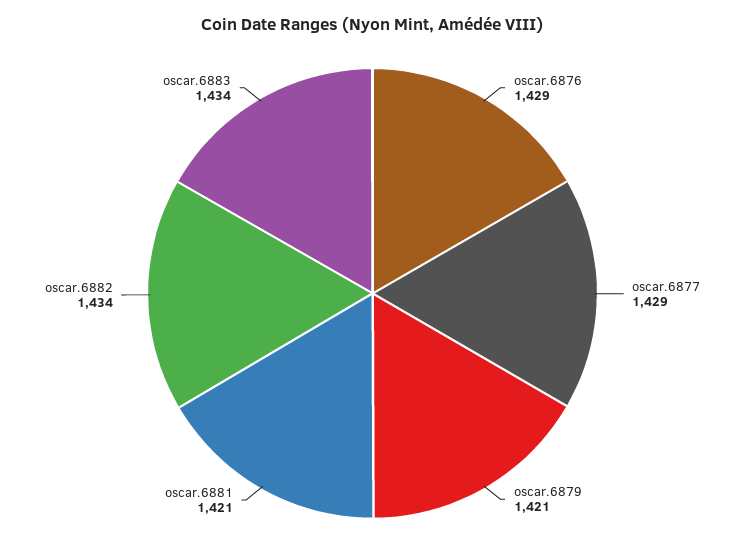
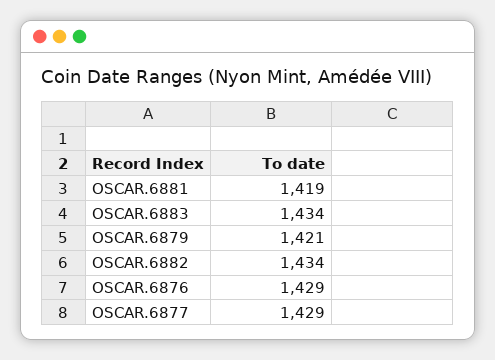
oscar.6881: 1421 -> 1419

